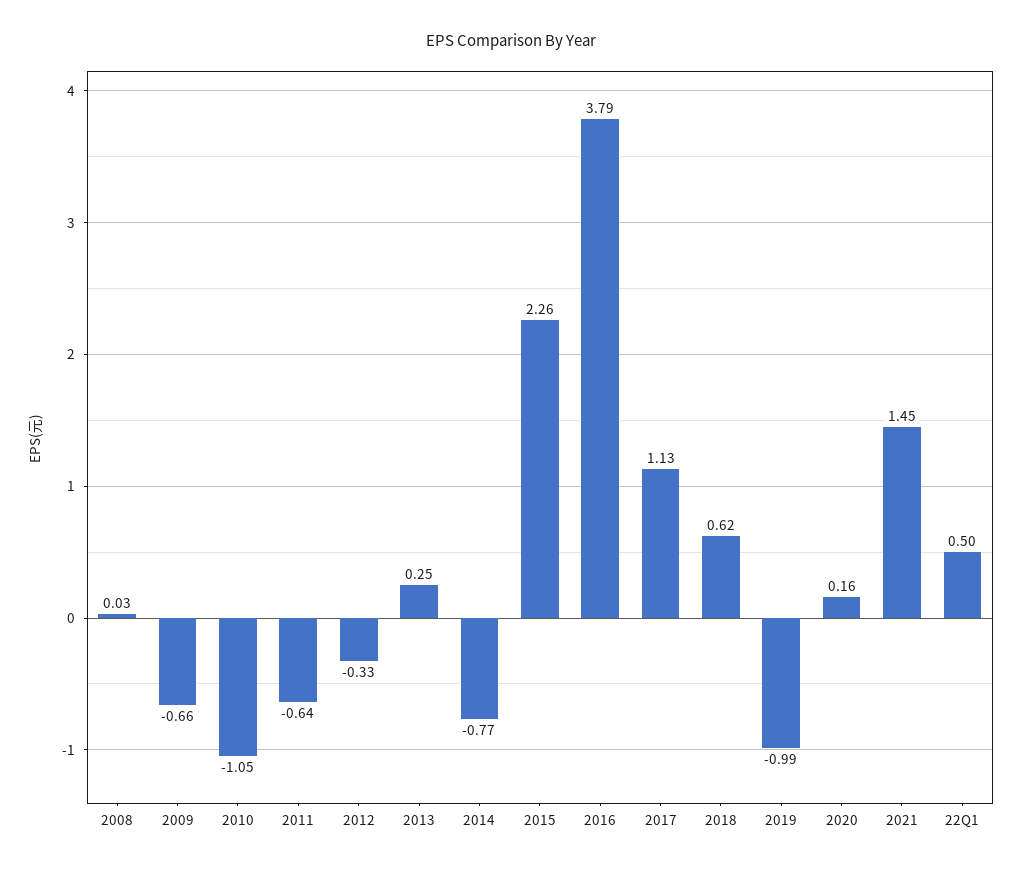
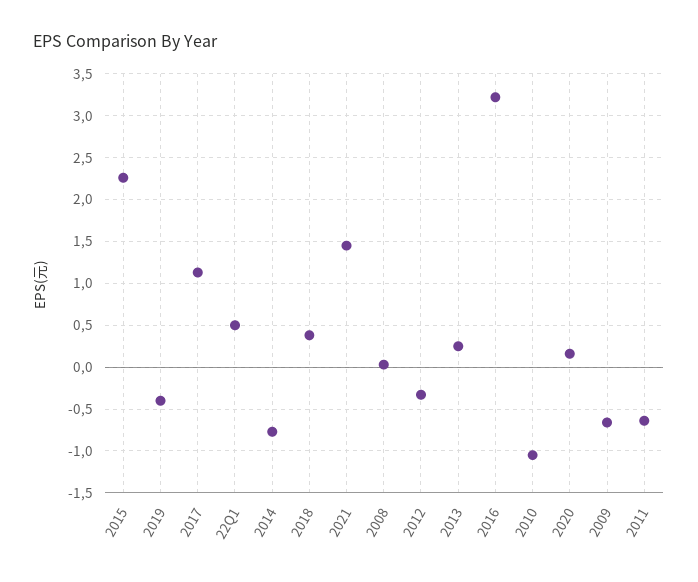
2016: 3.79 -> 3.2
2018: 0.62 -> 0.4
2019: -0.99 -> -0.4

